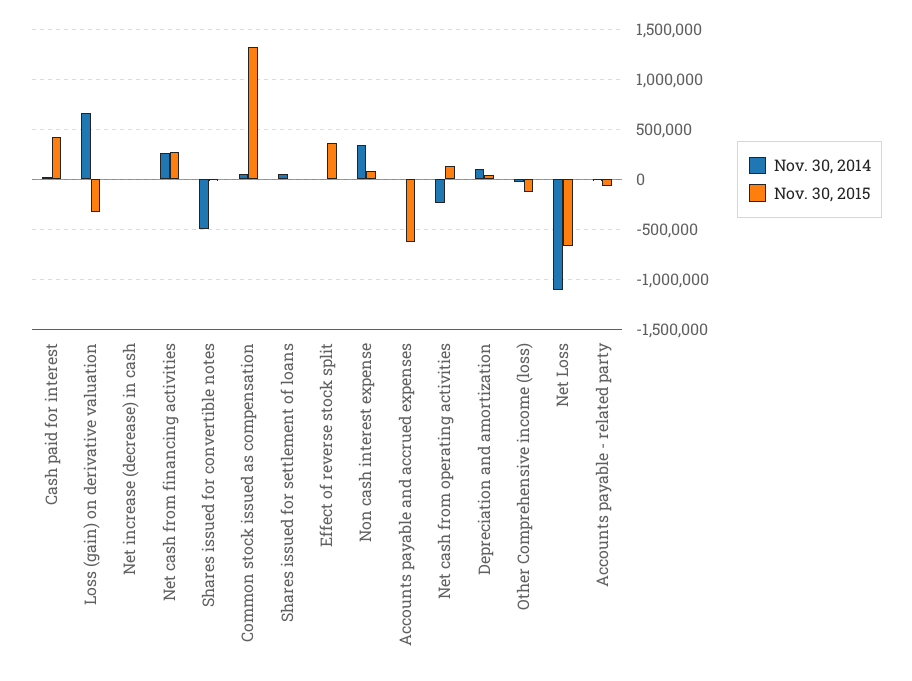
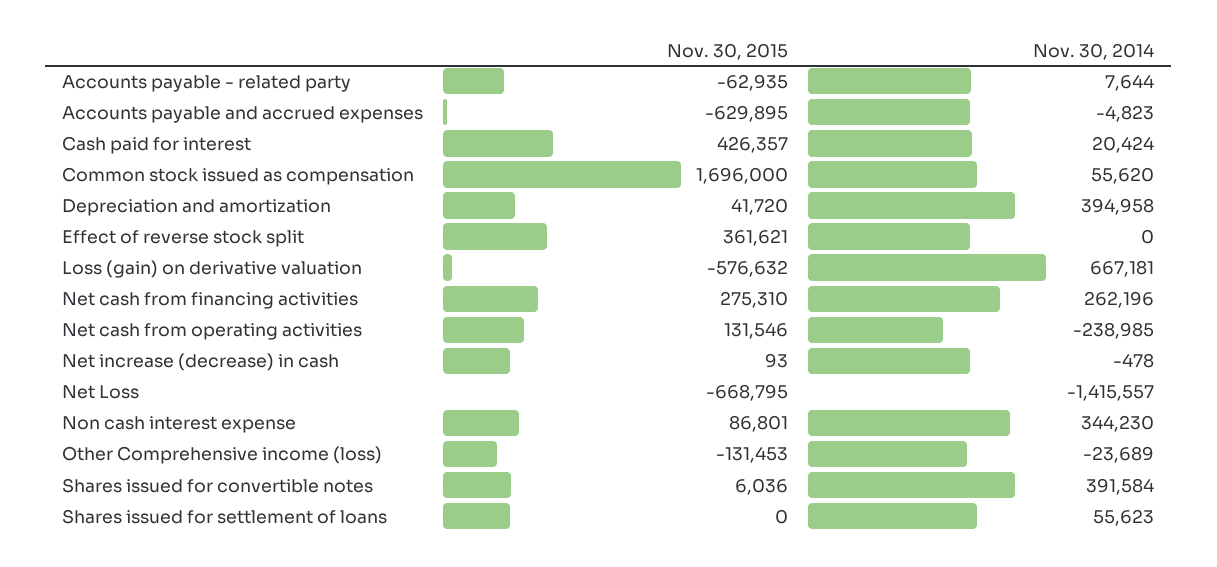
Nov. 30, 2015, Loss (gain) on derivative valuation: -300000 -> -576632
Nov. 30, 2014, Shares issued for convertible notes: -500000 -> 391584
Nov. 30, 2015, Common stock issued as compensation: 1300000 -> 1696000
Nov. 30, 2014, Depreciation and amortization: 100000 -> 394958
Nov. 30, 2014, Net Loss: -1100000 -> -1415557

